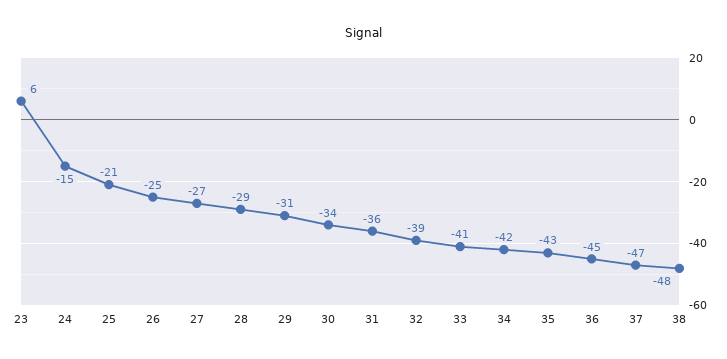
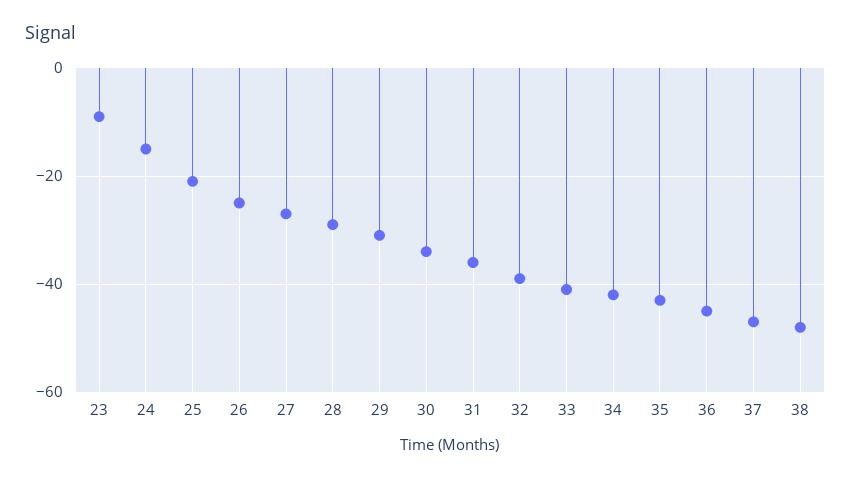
23: 6 -> -10

